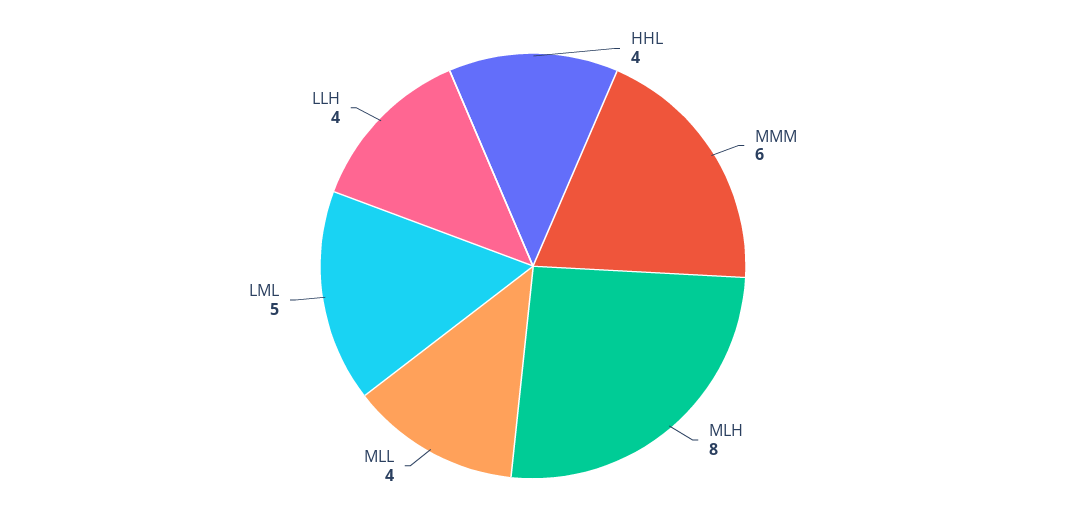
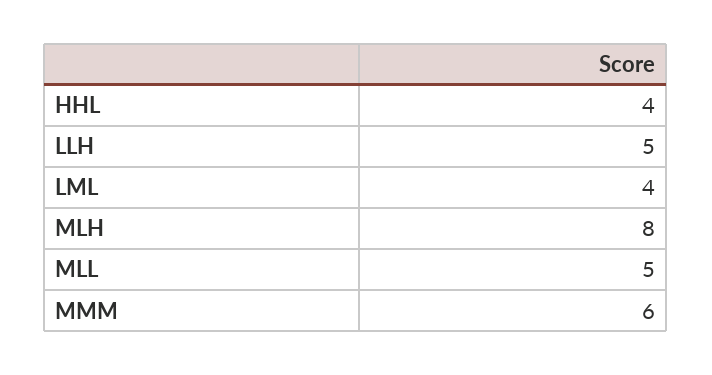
MLL: 4 -> 5
LML: 5 -> 4
LLH: 4 -> 5

